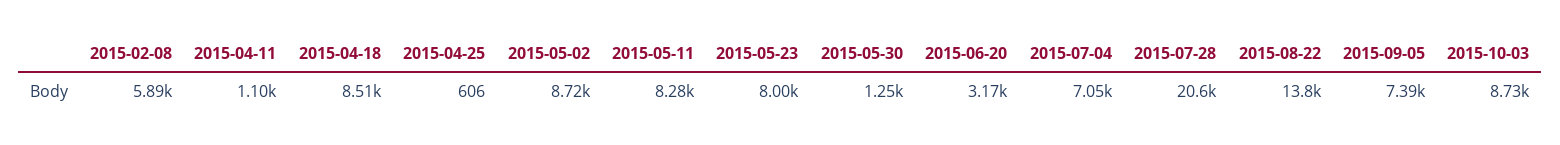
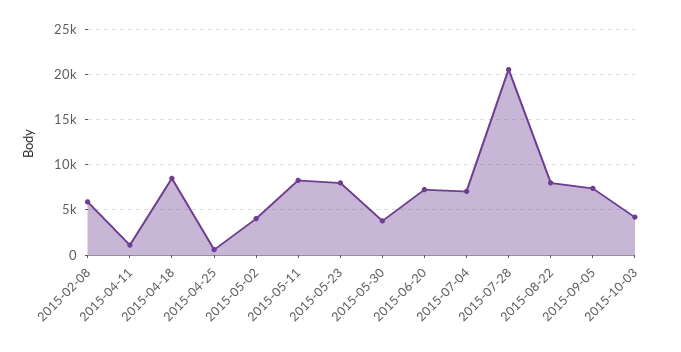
2015-05-02: 8720 -> 4000
2015-05-30: 1250 -> 4000
2015-06-20: 3170 -> 7000
2015-08-22: 13800 -> 8000
2015-10-03: 8730 -> 4000

